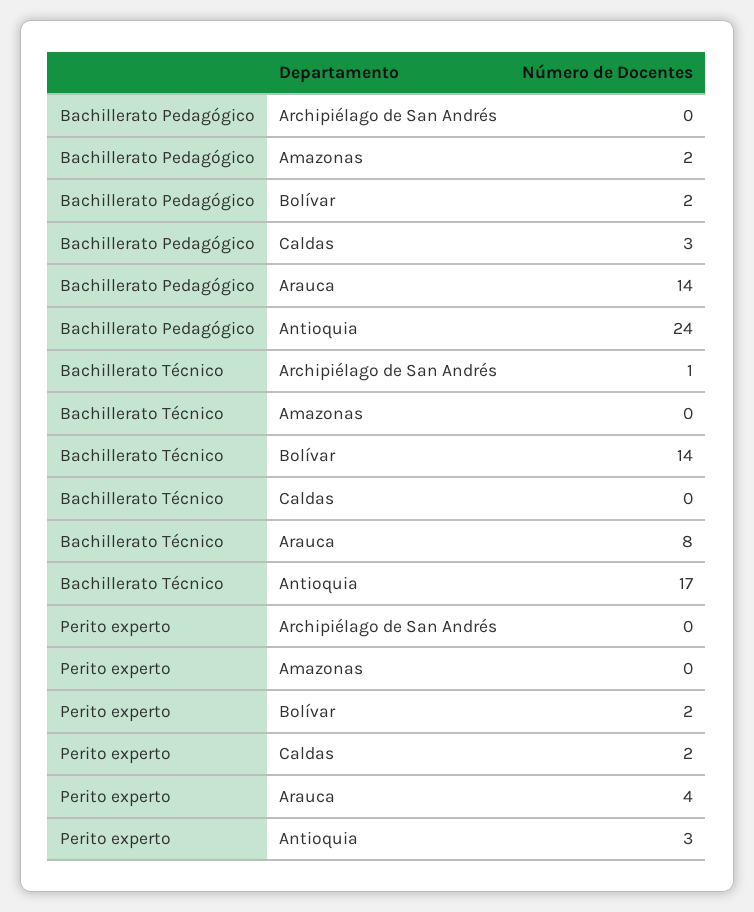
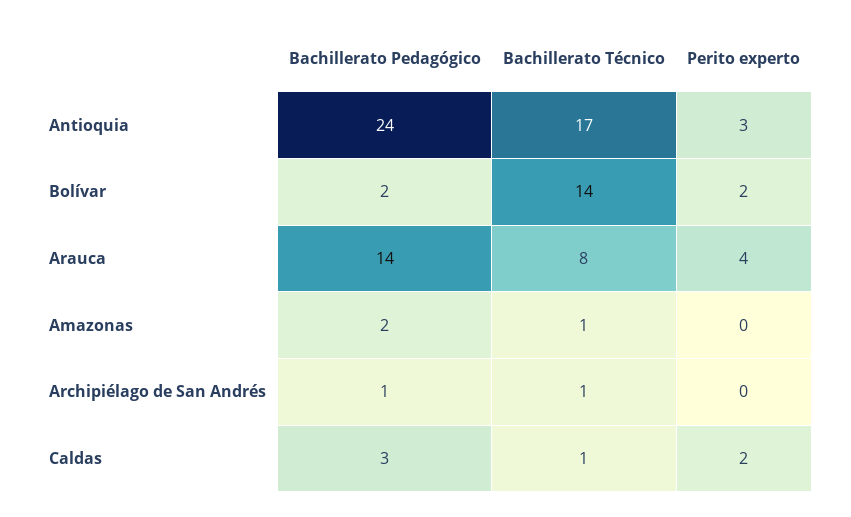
Bachillerato Pedagógico, Archipiélago de San Andrés: 0 -> 1
Bachillerato Técnico, Amazonas: 0 -> 1
Bachillerato Técnico, Caldas: 0 -> 1

